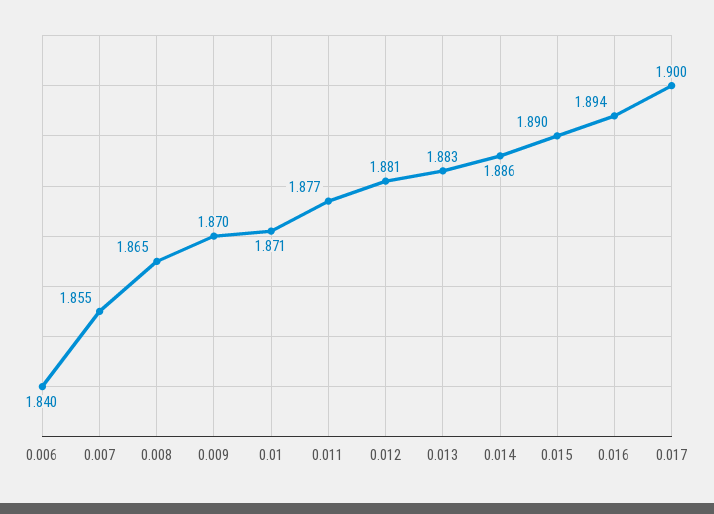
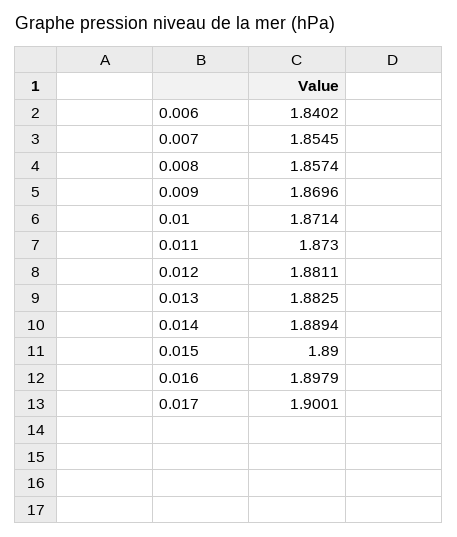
0.008: 1.865 -> 1.8574
0.011: 1.877 -> 1.873
0.014: 1.886 -> 1.8894
0.016: 1.894 -> 1.8979

